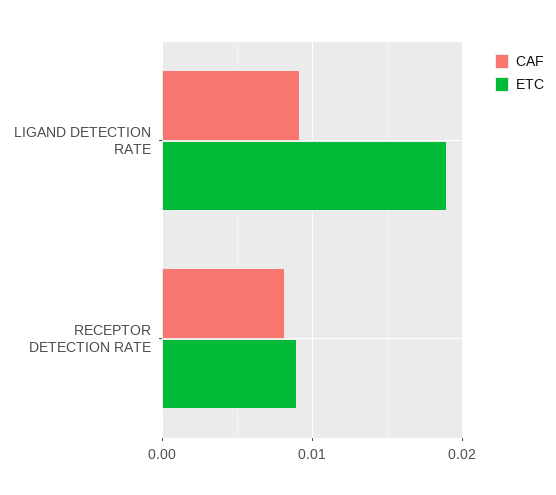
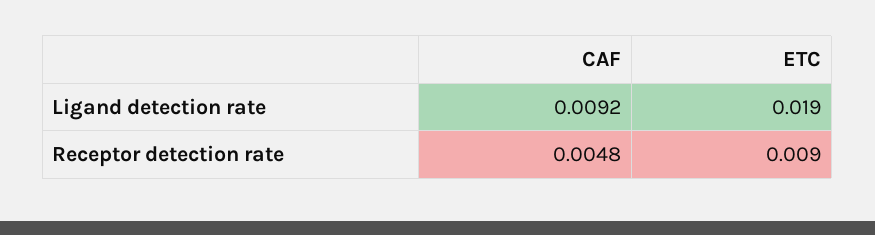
CAF, RECEPTOR DETECTION RATE: 0.008 -> 0.0048

